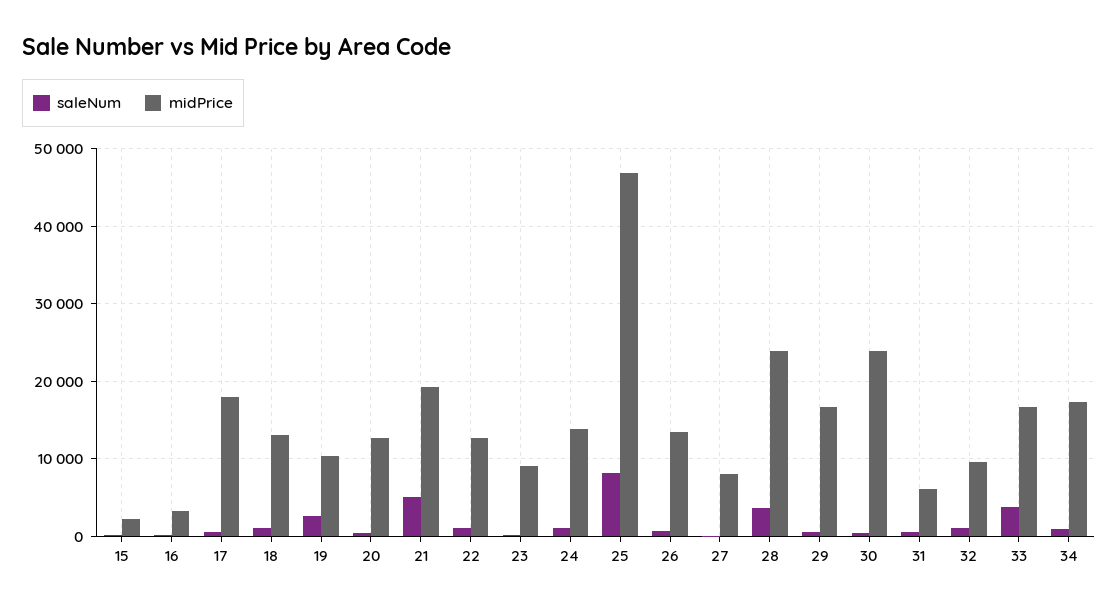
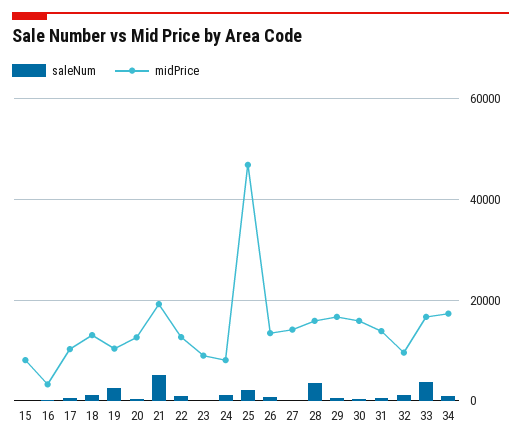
midPrice, 15: 2000 -> 8000
midPrice, 17: 18000 -> 10000
midPrice, 24: 14000 -> 8000
saleNum, 25: 8000 -> 2000
midPrice, 27: 8000 -> 14000
midPrice, 28: 24000 -> 16000
midPrice, 30: 24000 -> 16000
midPrice, 31: 6000 -> 14000

